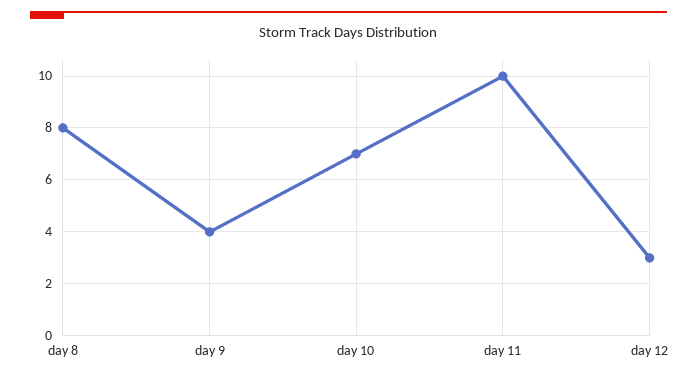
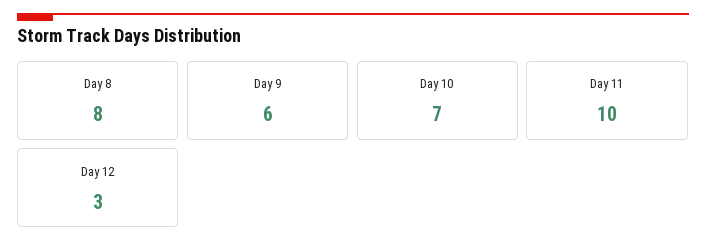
day 9: 4 -> 6

